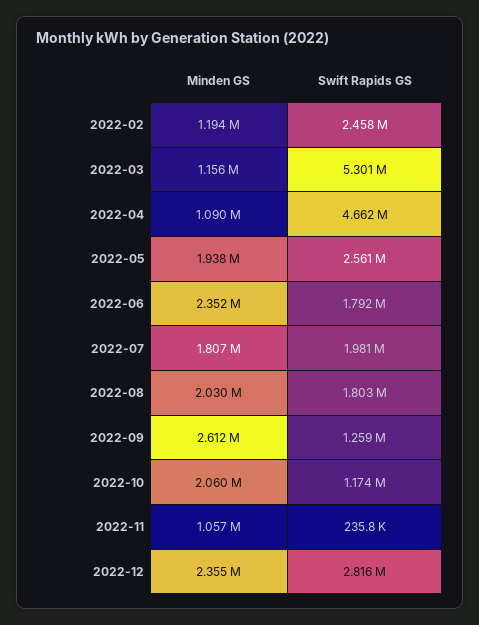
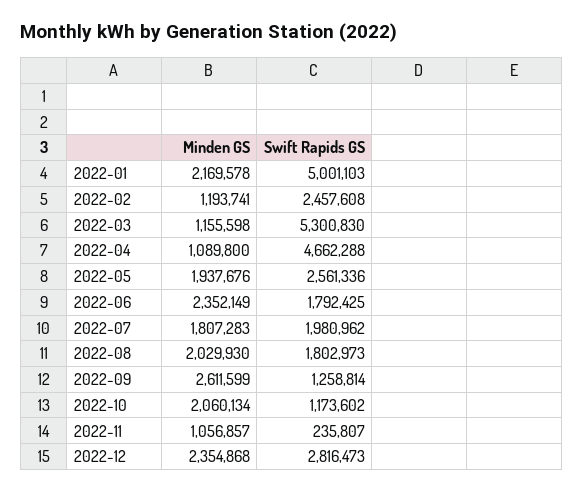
Minden GS, 2022-01: none -> 2169578
Swift Rapids GS, 2022-01: none -> 5001103

